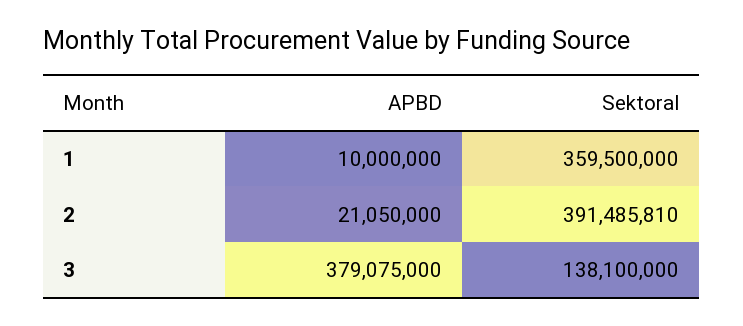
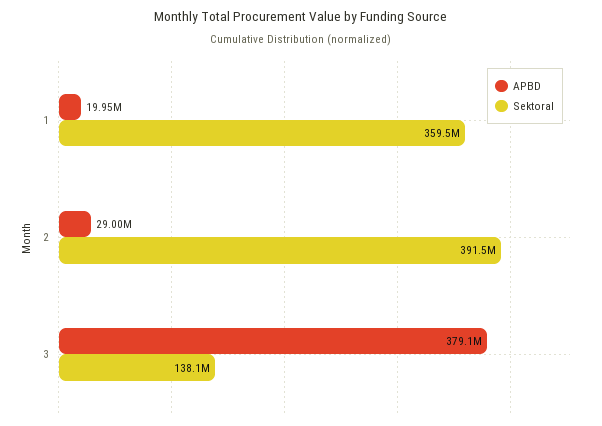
APBD, 1: 10000000 -> 19950000
APBD, 2: 21050000 -> 29000000

